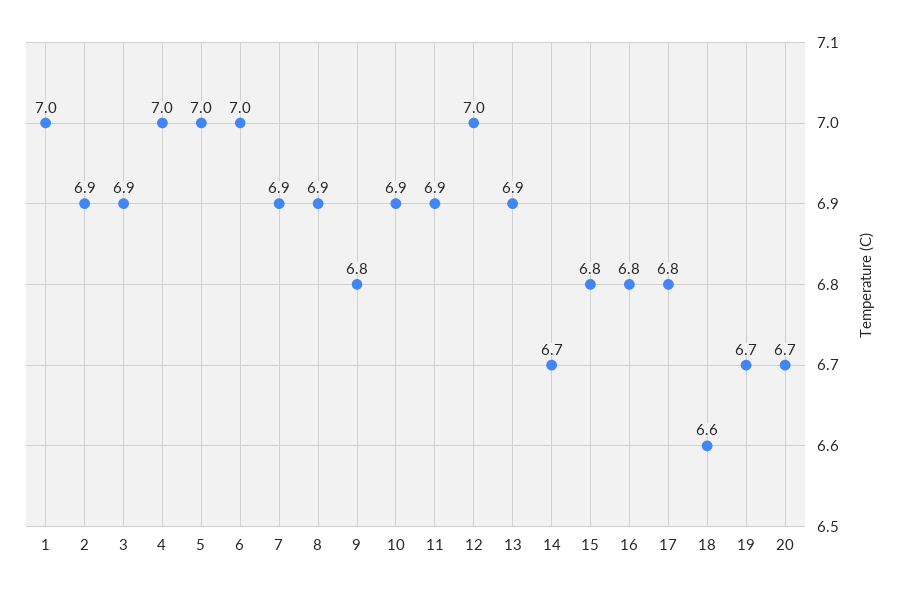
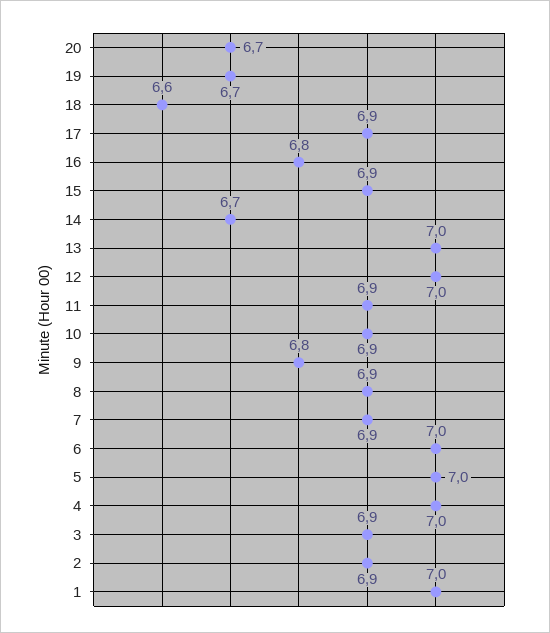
13: 6.9 -> 7
15: 6.8 -> 6.9
17: 6.8 -> 6.9

